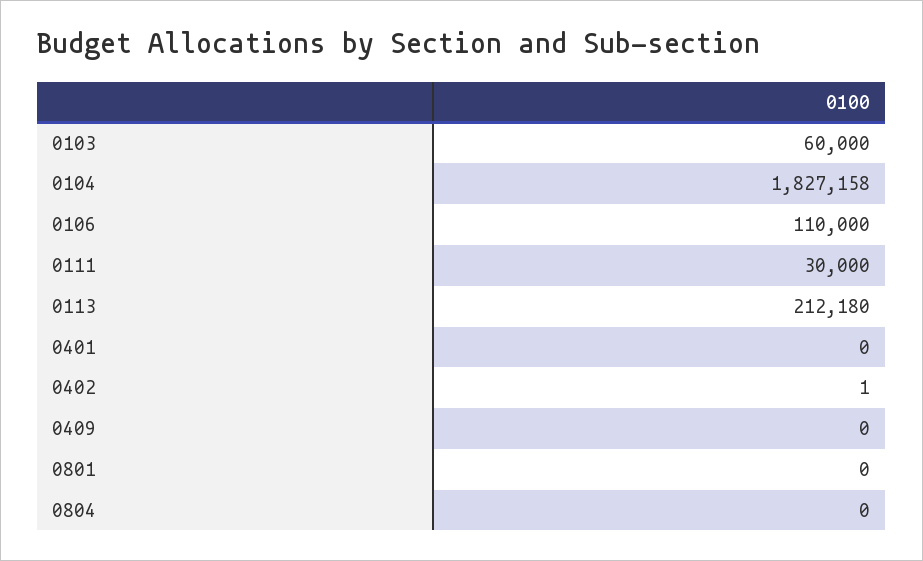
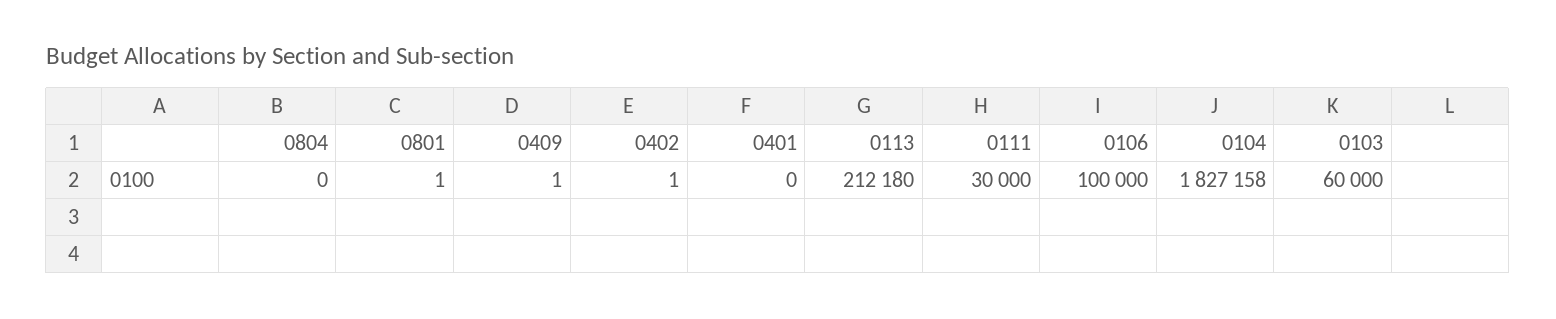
0106: 110000 -> 100000
0409: 0 -> 1
0801: 0 -> 1

